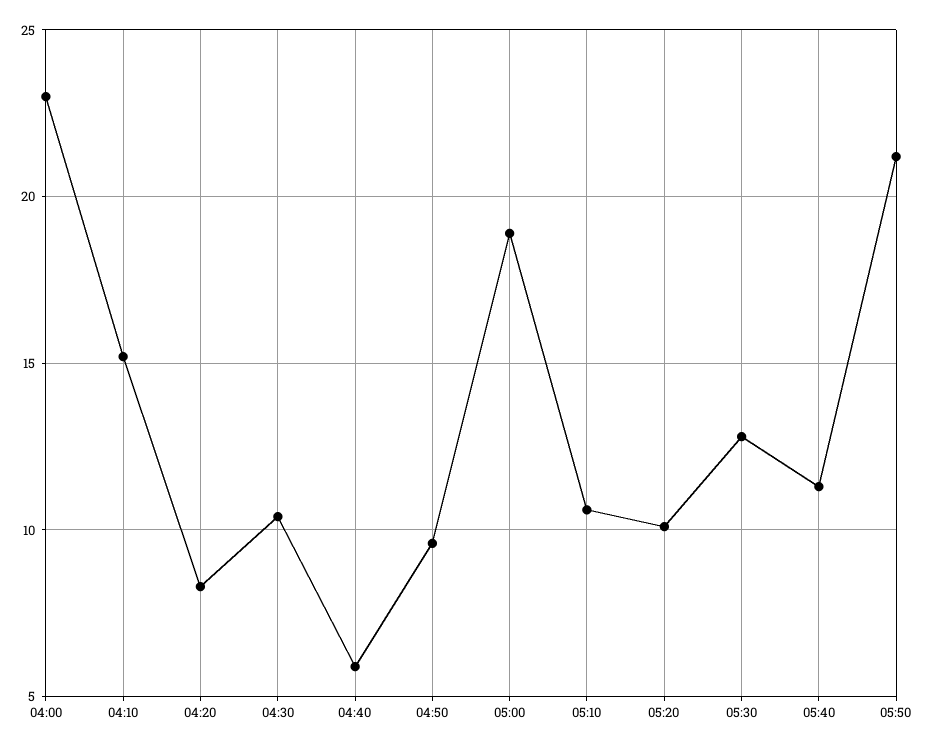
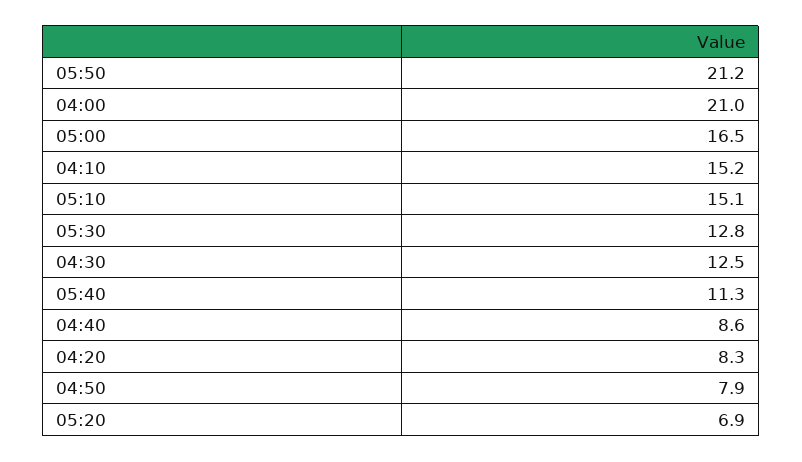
04:00: 23 -> 21
04:30: 10.5 -> 12.5
04:40: 6 -> 8.6
04:50: 9.5 -> 7.9
05:00: 19 -> 16.5
05:10: 10.5 -> 15.1
05:20: 10 -> 6.9

